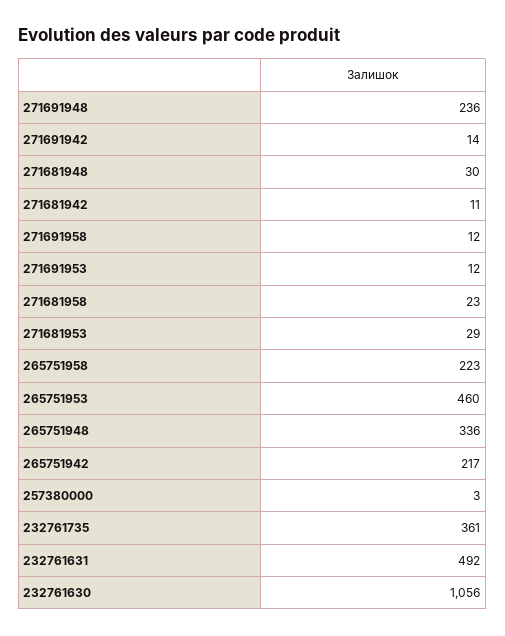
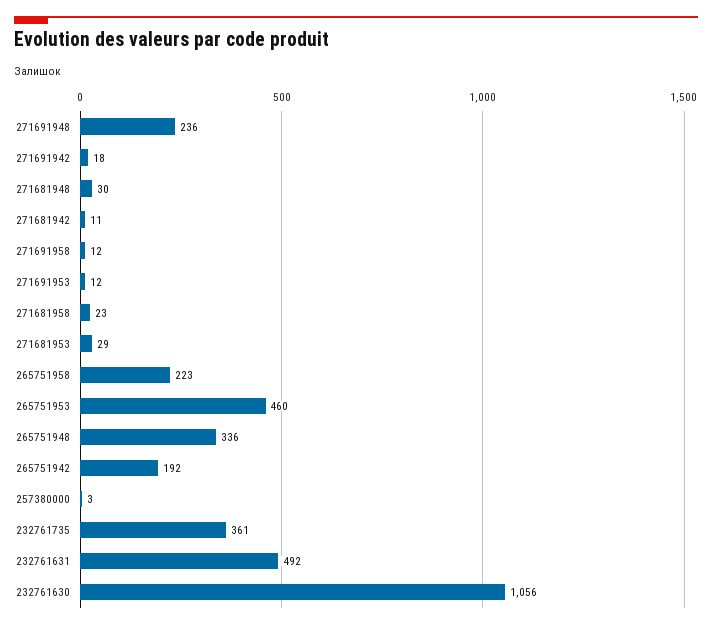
271691942: 14 -> 18
265751942: 217 -> 192

